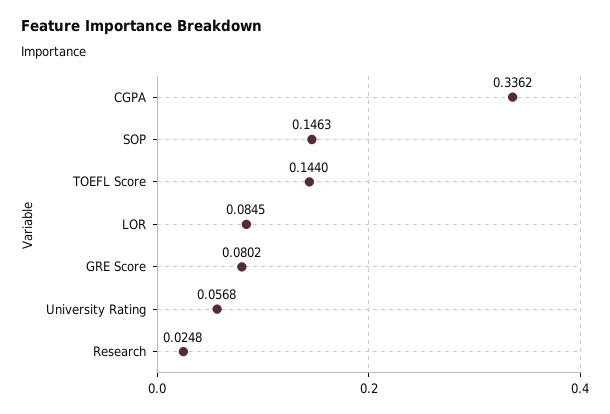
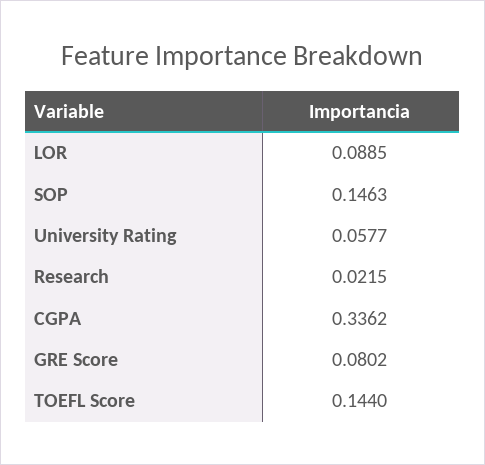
LOR: 0.0845 -> 0.0885
University Rating: 0.0568 -> 0.0577
Research: 0.0248 -> 0.0215

